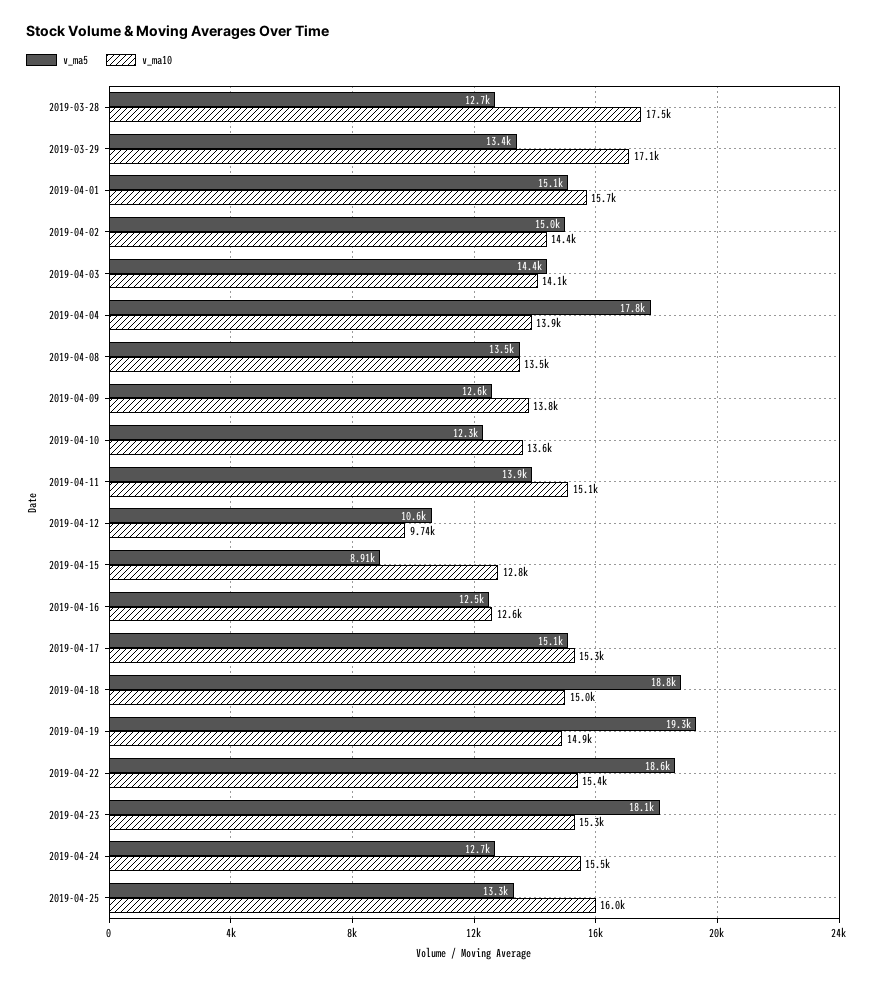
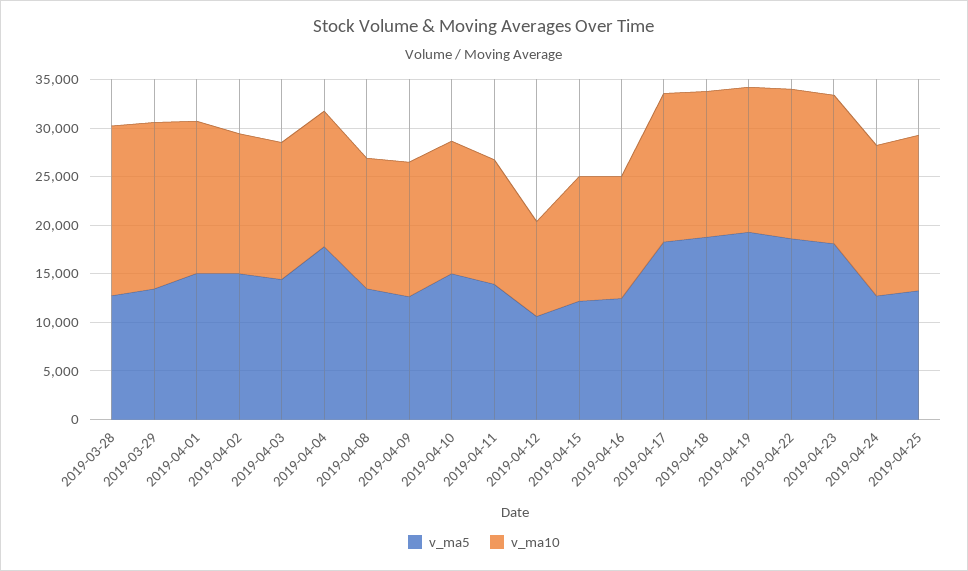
v_ma5, 2019-04-10: 12300 -> 15000
v_ma10, 2019-04-11: 15100 -> 13000
v_ma5, 2019-04-15: 8910 -> 12000
v_ma5, 2019-04-17: 15100 -> 18000

